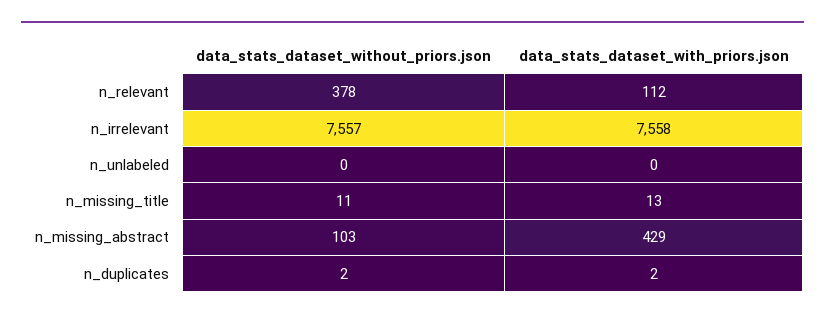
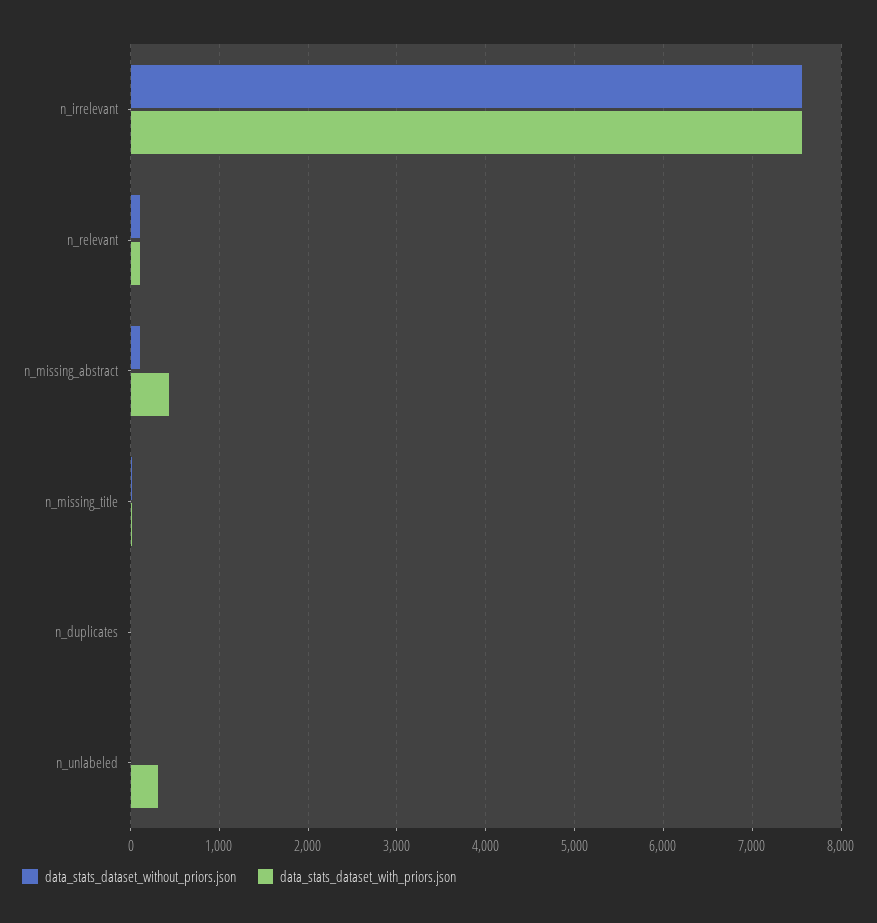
data_stats_dataset_without_priors.json, n_relevant: 378 -> 100
data_stats_dataset_with_priors.json, n_unlabeled: 0 -> 300

